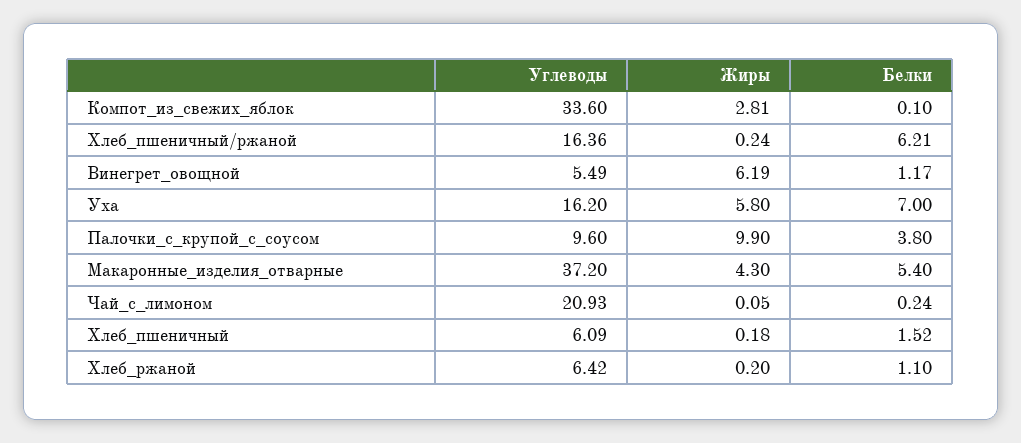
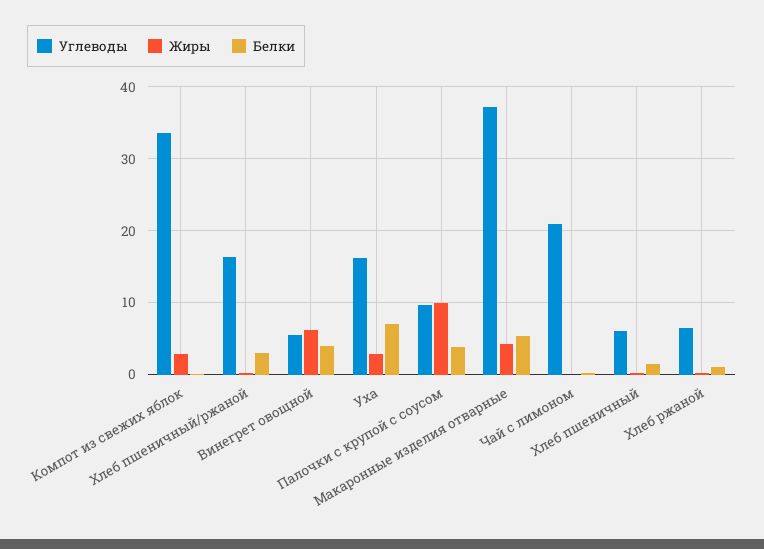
Белки, Хлеб_пшеничный/ржаной: 6.21 -> 3
Белки, Винегрет_овощной: 1.17 -> 4
Жиры, Уха: 5.8 -> 3

